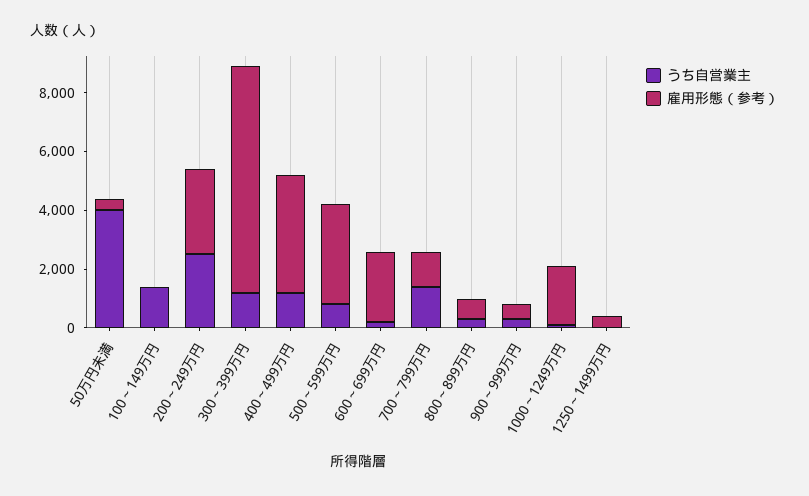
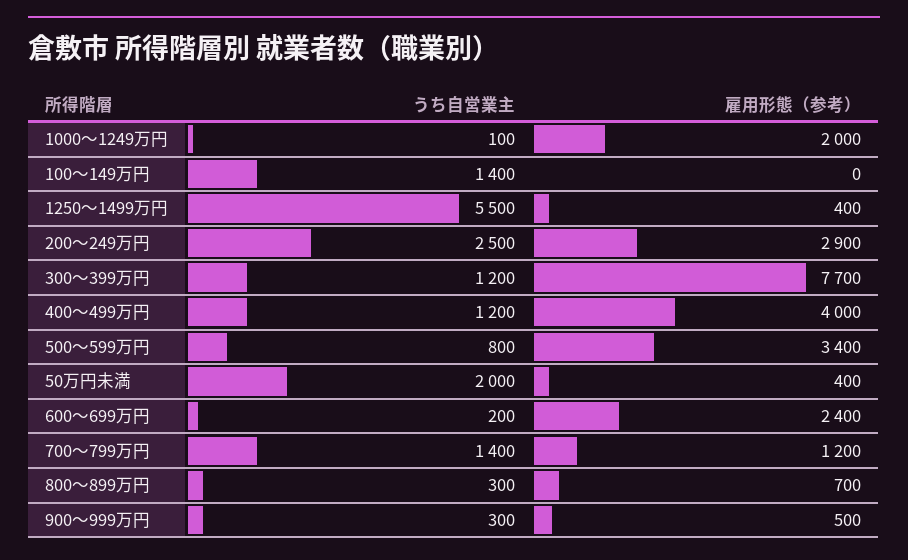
うち自営業主, 50万円未満: 4000 -> 2000
うち自営業主, 1250～1499万円: 0 -> 5500

